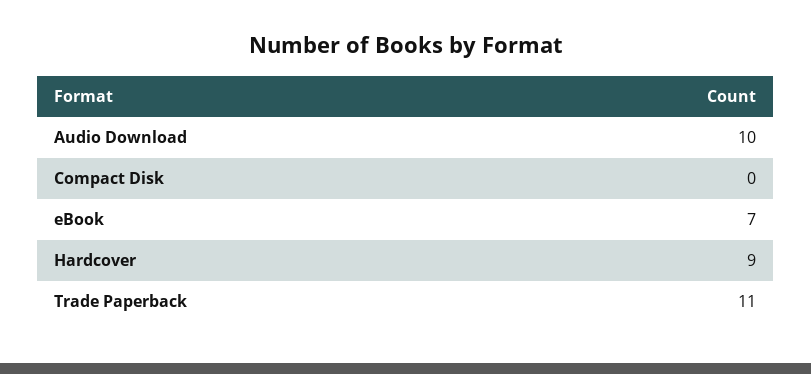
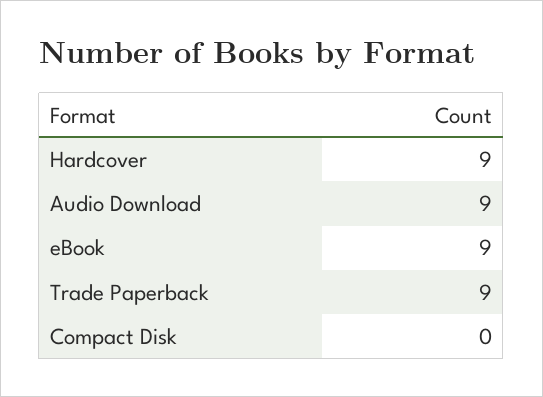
Audio Download: 10 -> 9
eBook: 7 -> 9
Trade Paperback: 11 -> 9

